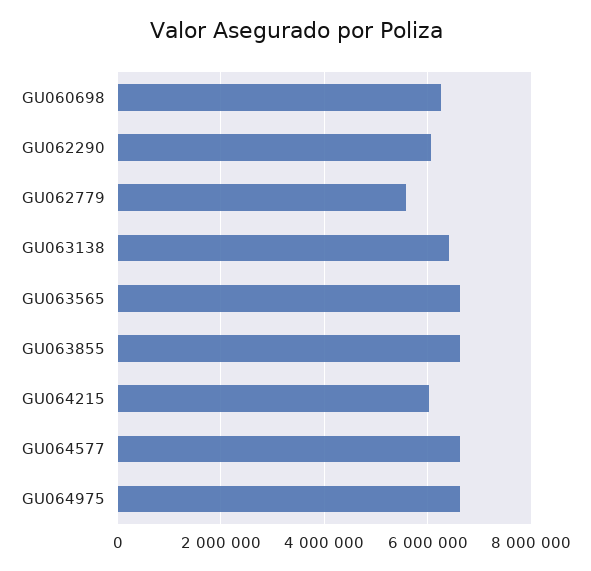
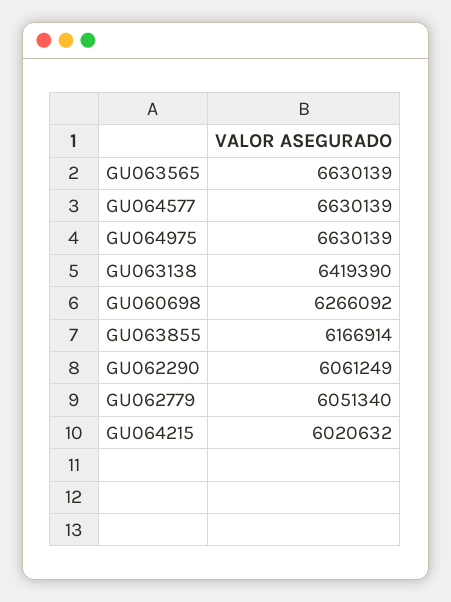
GU062779: 5600000 -> 6051340
GU063855: 6600000 -> 6166914

